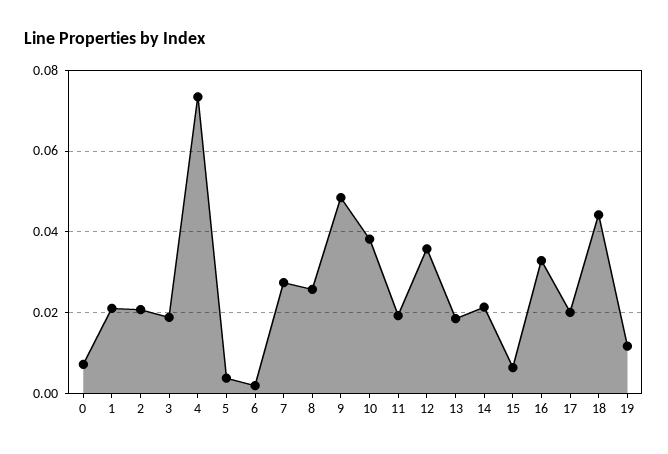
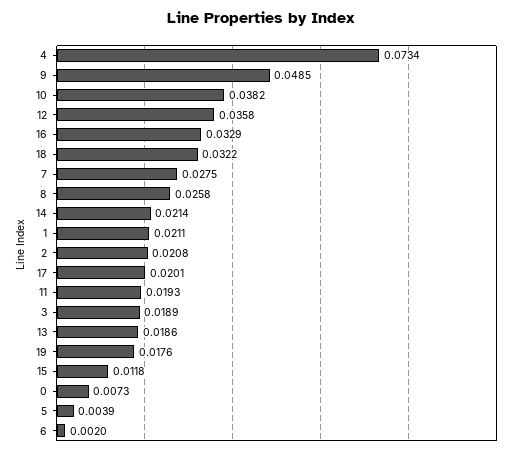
15: 0.006 -> 0.0118
18: 0.044 -> 0.0322
19: 0.012 -> 0.0176

